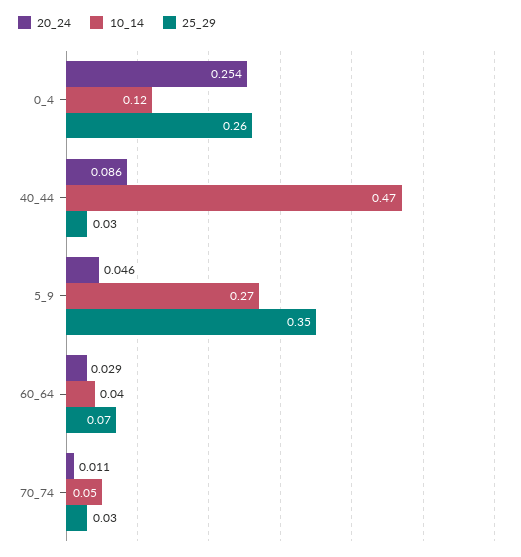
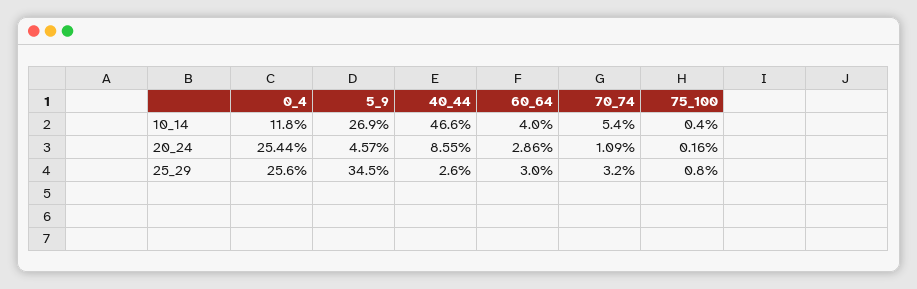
25_29, 60_64: 0.07 -> 0.03
10_14, 75_100: none -> 0.004
20_24, 75_100: none -> 0.0016
25_29, 75_100: none -> 0.008

